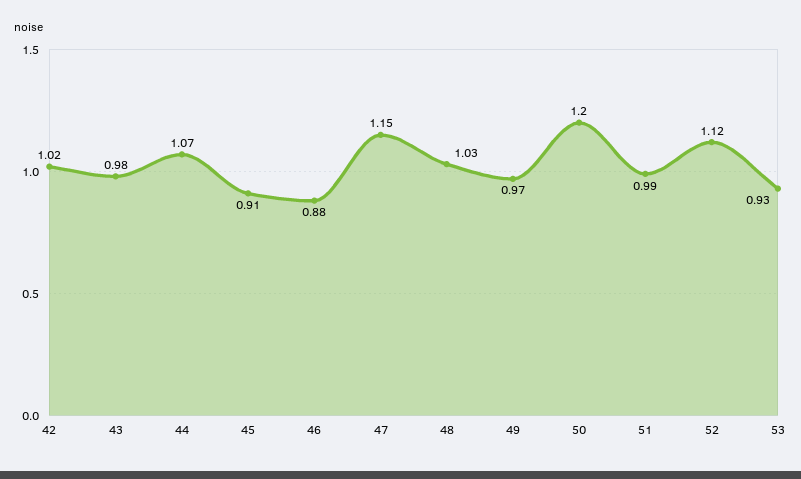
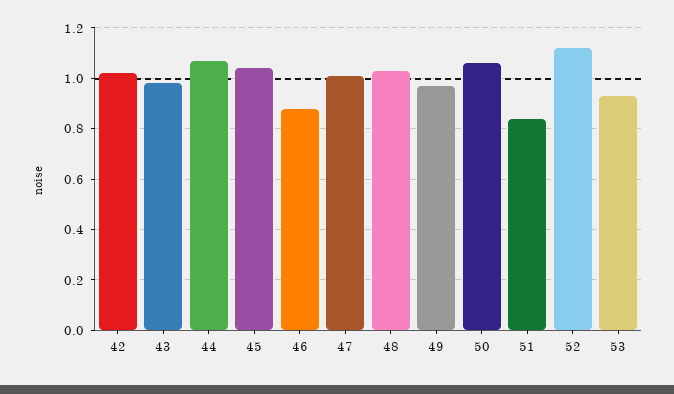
45: 0.91 -> 1.05
47: 1.15 -> 1
50: 1.2 -> 1.05
51: 0.99 -> 0.85

